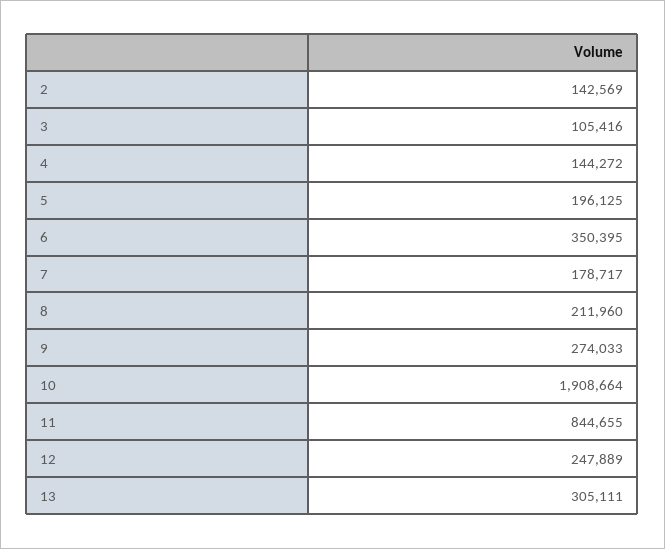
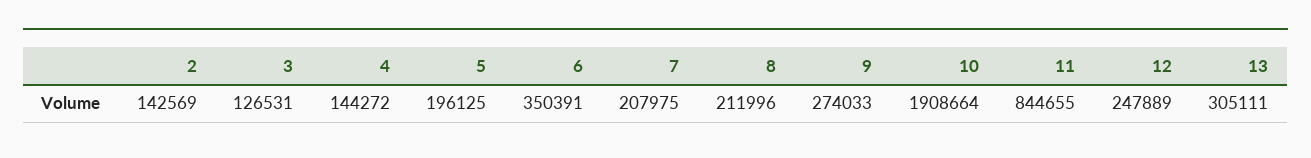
3: 105416 -> 126531
6: 350395 -> 350391
7: 178717 -> 207975
8: 211960 -> 211996

